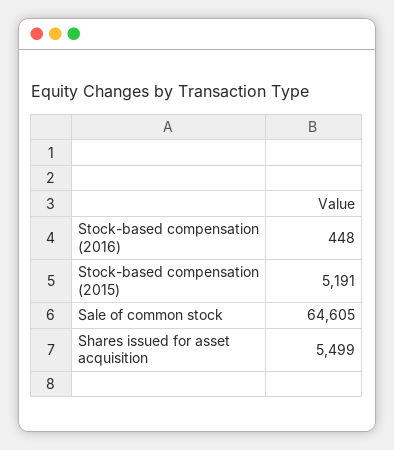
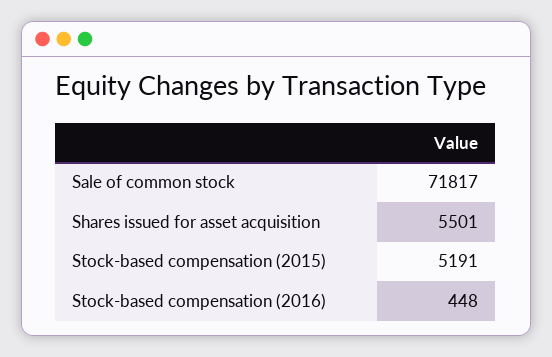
Sale of common stock: 64605 -> 71817
Shares issued for asset acquisition: 5499 -> 5501

